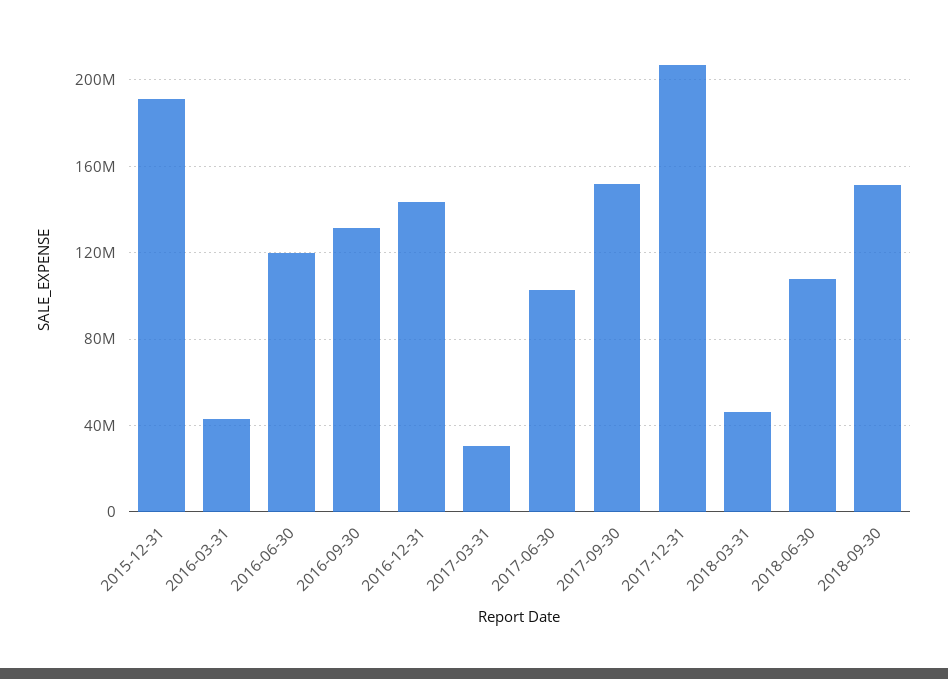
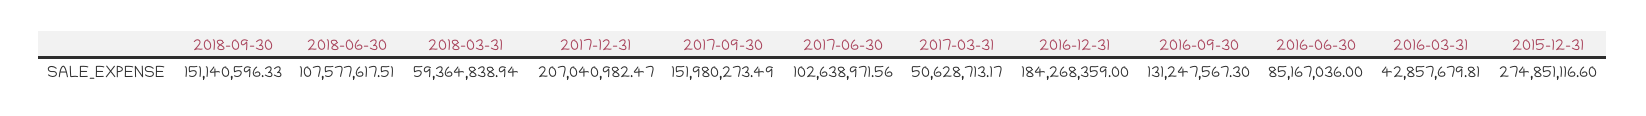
2015-12-31: 190000000 -> 274851116.6
2016-06-30: 120000000 -> 85167036
2016-12-31: 145000000 -> 184268359
2017-03-31: 30000000 -> 50628713.17
2018-03-31: 45000000 -> 59364838.94

